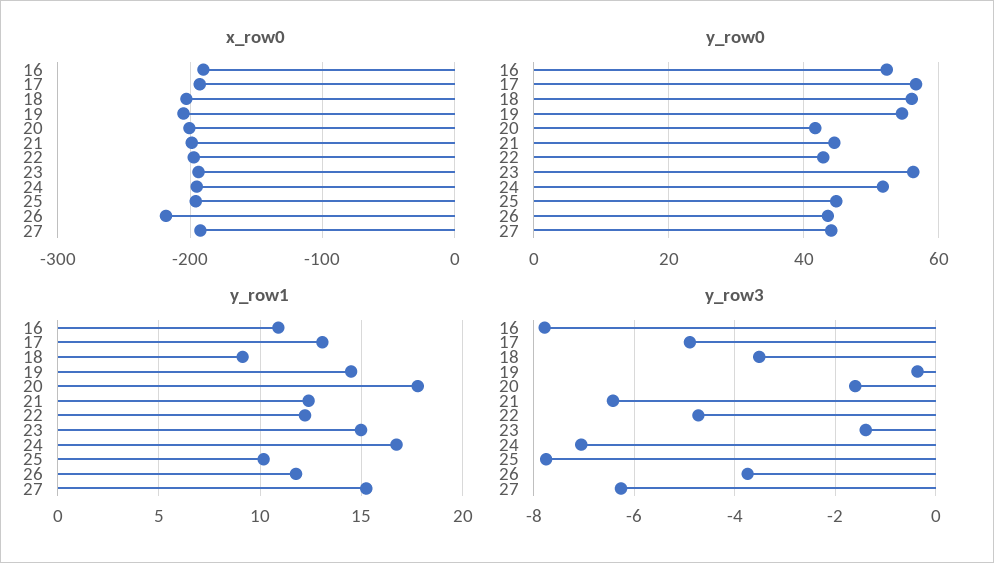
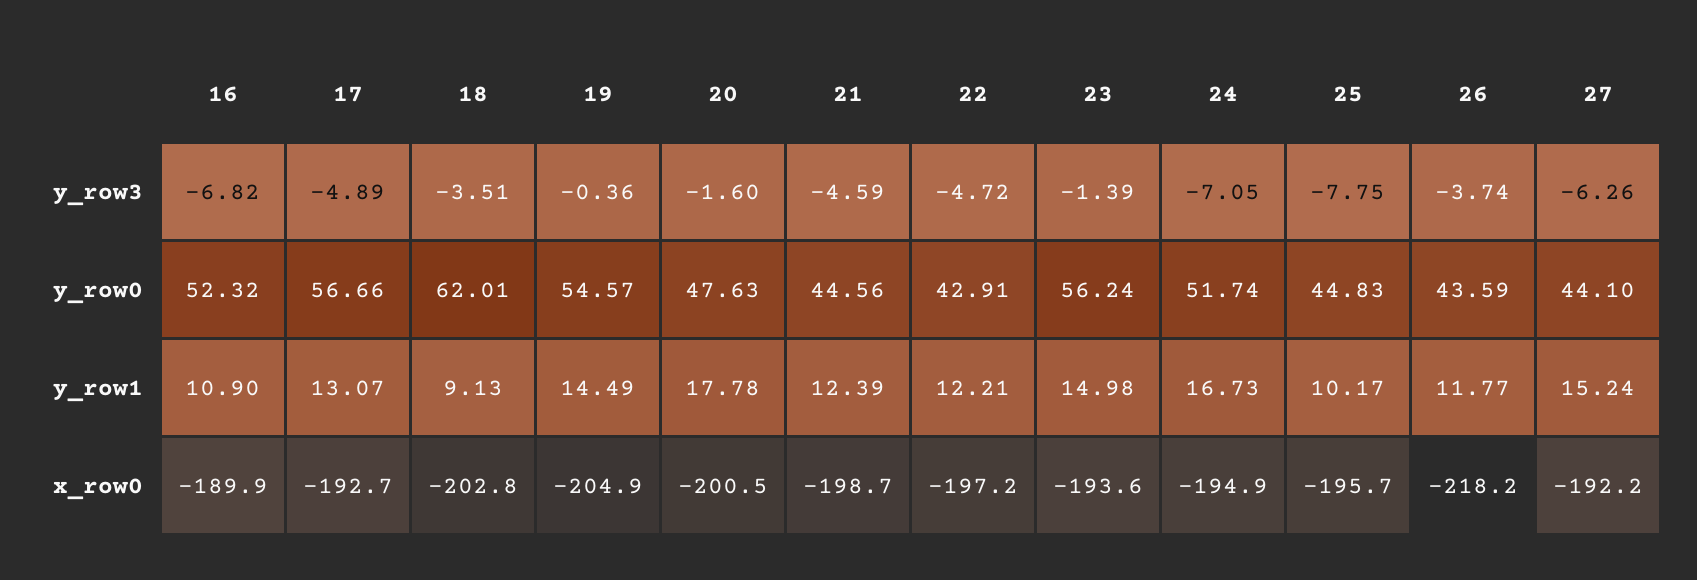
y_row0, 18: 56 -> 62.01
y_row0, 20: 42 -> 47.63
y_row3, 16: -7.8 -> -6.82
y_row3, 21: -6.4 -> -4.59

